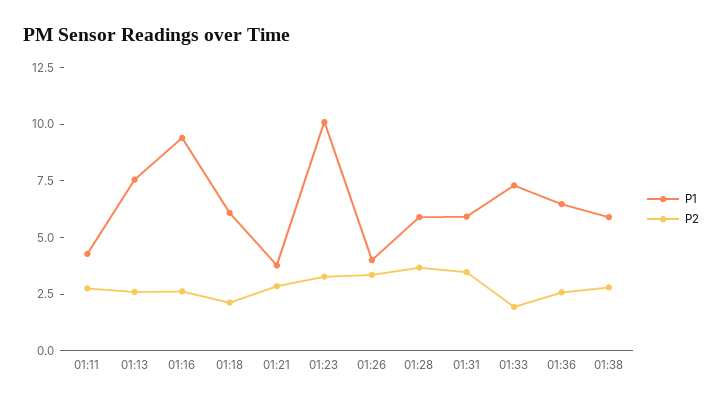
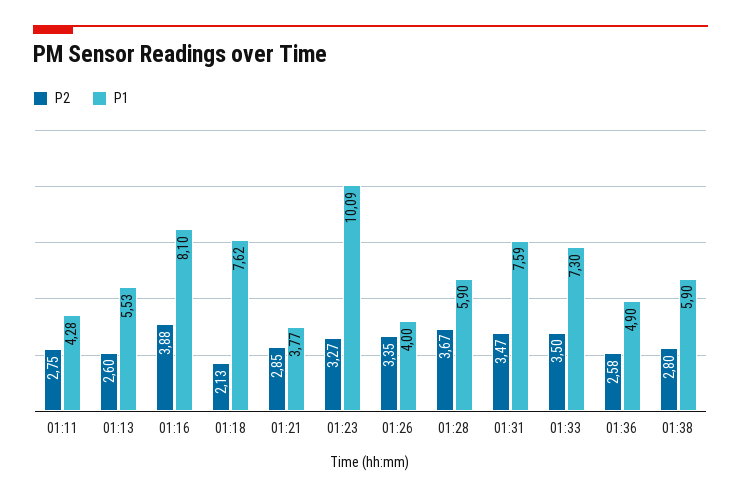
P1, 01:13: 7.5 -> 5.53
P1, 01:16: 9.5 -> 8.1
P2, 01:16: 2.5 -> 3.88
P1, 01:18: 6 -> 7.62
P1, 01:31: 6 -> 7.59
P2, 01:33: 2 -> 3.5
P1, 01:36: 6.5 -> 4.9

